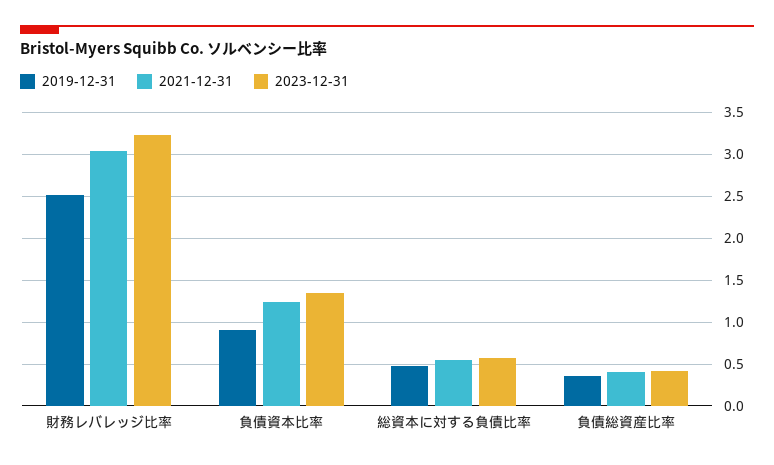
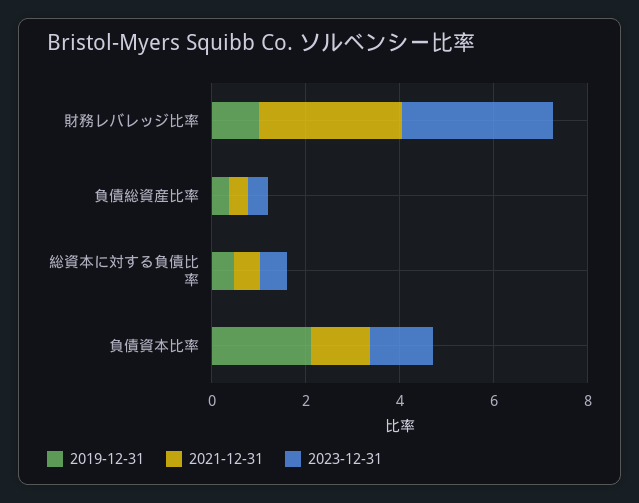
2019-12-31, 財務レバレッジ比率: 2.5 -> 1
2019-12-31, 負債資本比率: 0.9 -> 2

